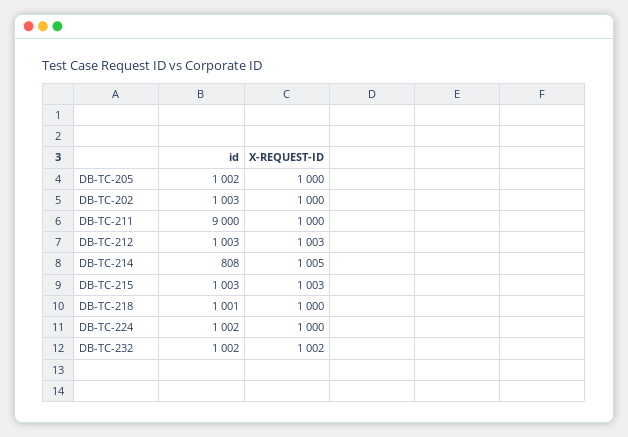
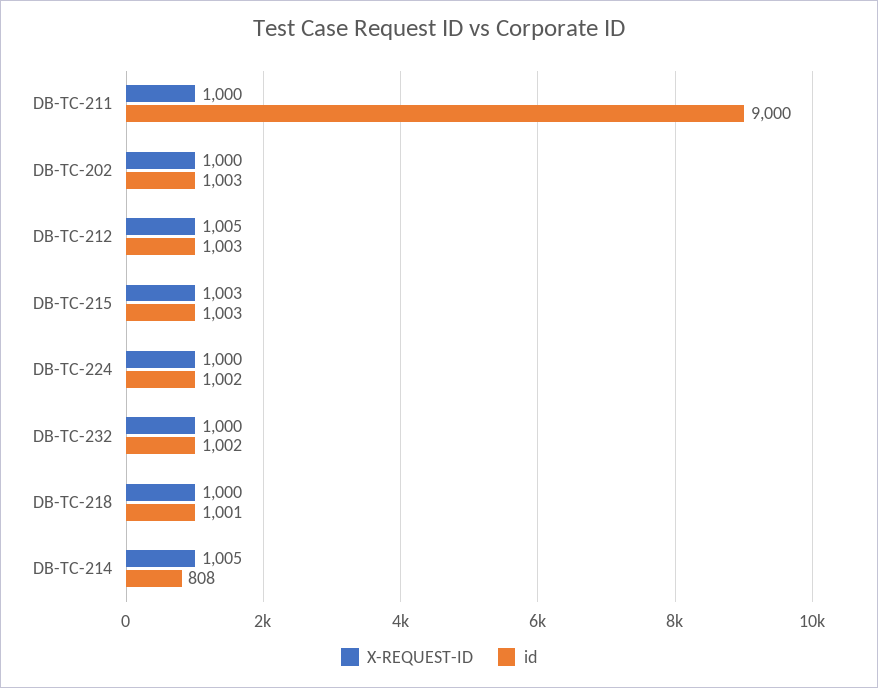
id, DB-TC-205: 1002 -> none
X-REQUEST-ID, DB-TC-205: 1000 -> none
X-REQUEST-ID, DB-TC-212: 1003 -> 1005
X-REQUEST-ID, DB-TC-232: 1002 -> 1000

